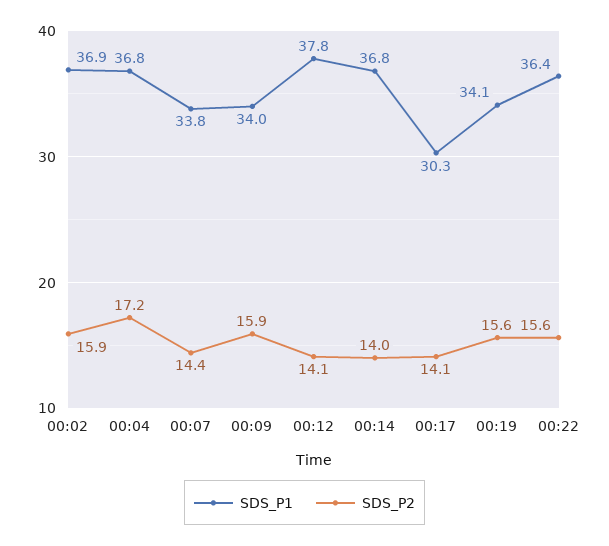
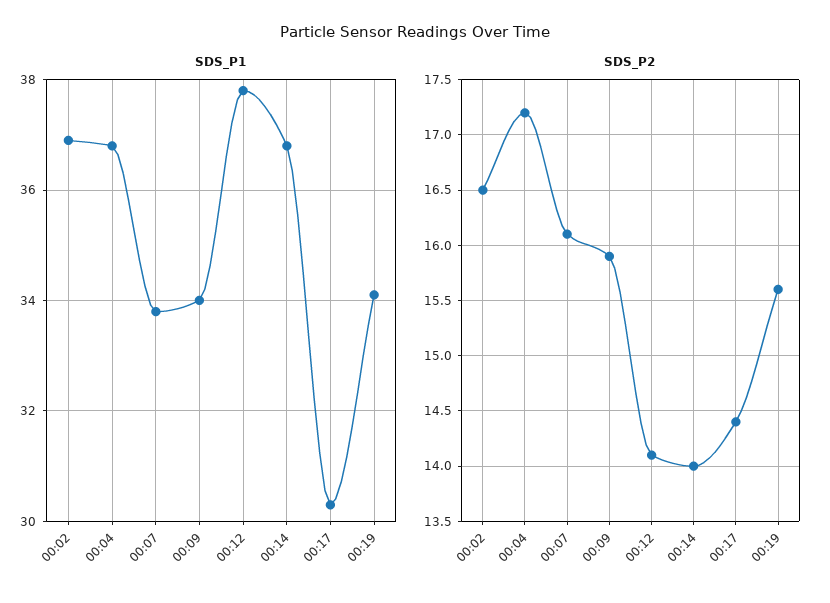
SDS_P2, 00:02: 15.9 -> 16.5
SDS_P2, 00:07: 14.4 -> 16.1
SDS_P2, 00:17: 14.1 -> 14.4
SDS_P1, 00:22: 36.4 -> none
SDS_P2, 00:22: 15.6 -> none

